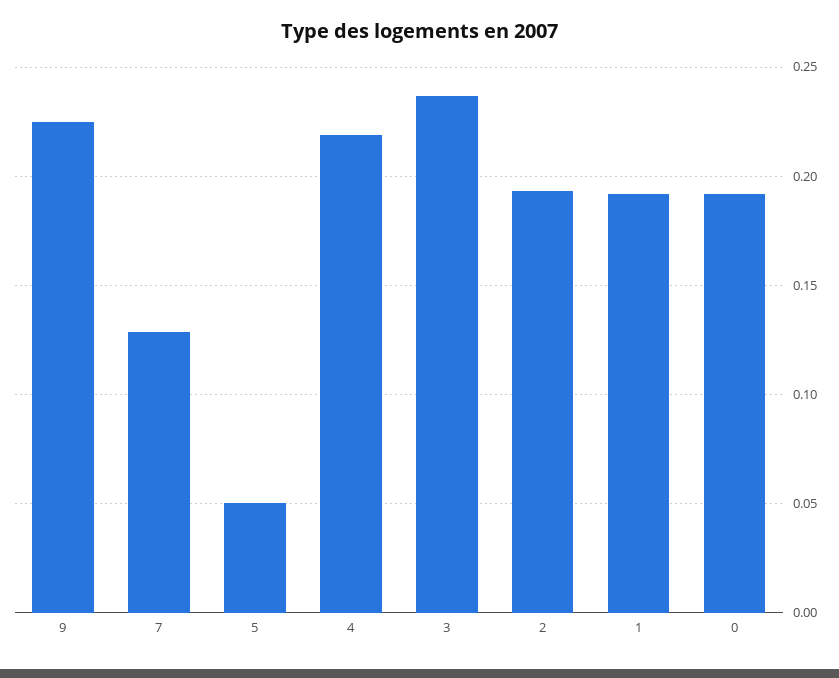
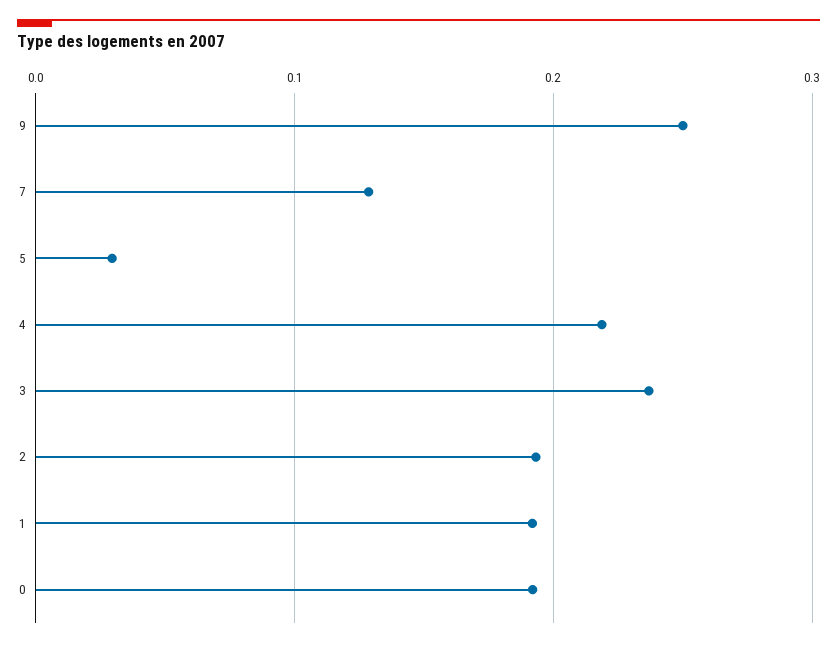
9: 0.225 -> 0.25
5: 0.05 -> 0.03

